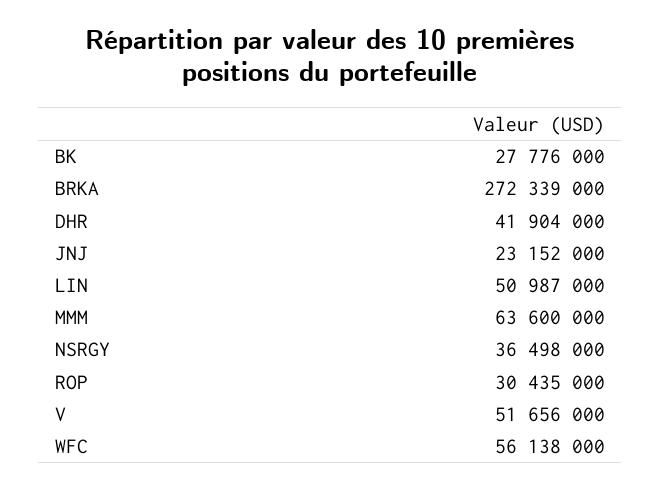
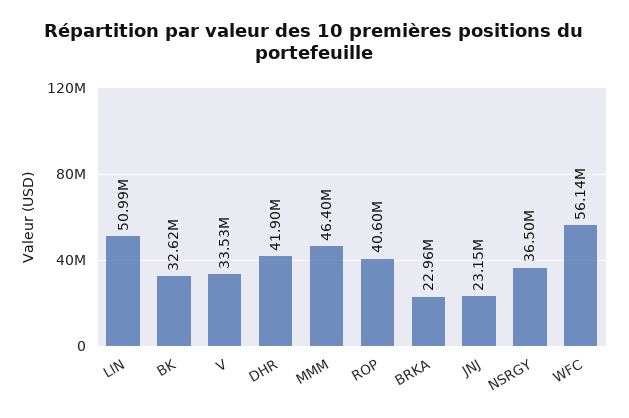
BK: 27776000 -> 32620000
BRKA: 272339000 -> 22960000
MMM: 63600000 -> 46400000
ROP: 30435000 -> 40600000
V: 51656000 -> 33530000

